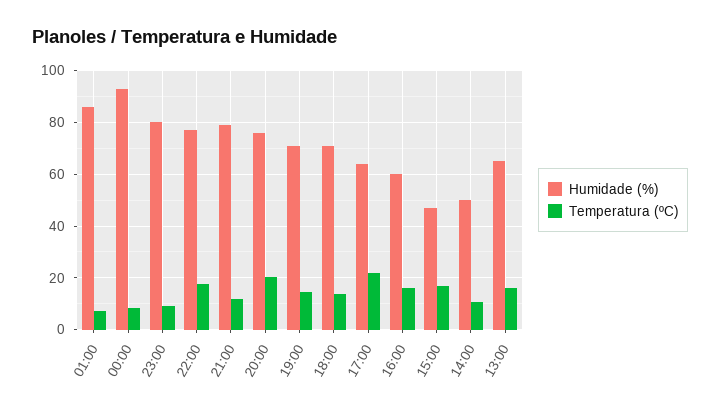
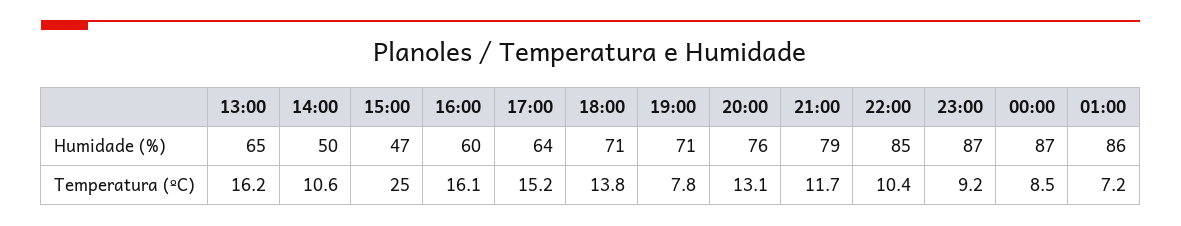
Humidade (%), 00:00: 92.5 -> 87
Humidade (%), 23:00: 80 -> 87
Humidade (%), 22:00: 77.5 -> 85
Temperatura (ºC), 22:00: 17.5 -> 10.4
Temperatura (ºC), 20:00: 20 -> 13.1
Temperatura (ºC), 19:00: 15 -> 7.8
Temperatura (ºC), 17:00: 22.5 -> 15.2
Temperatura (ºC), 15:00: 17.5 -> 25

